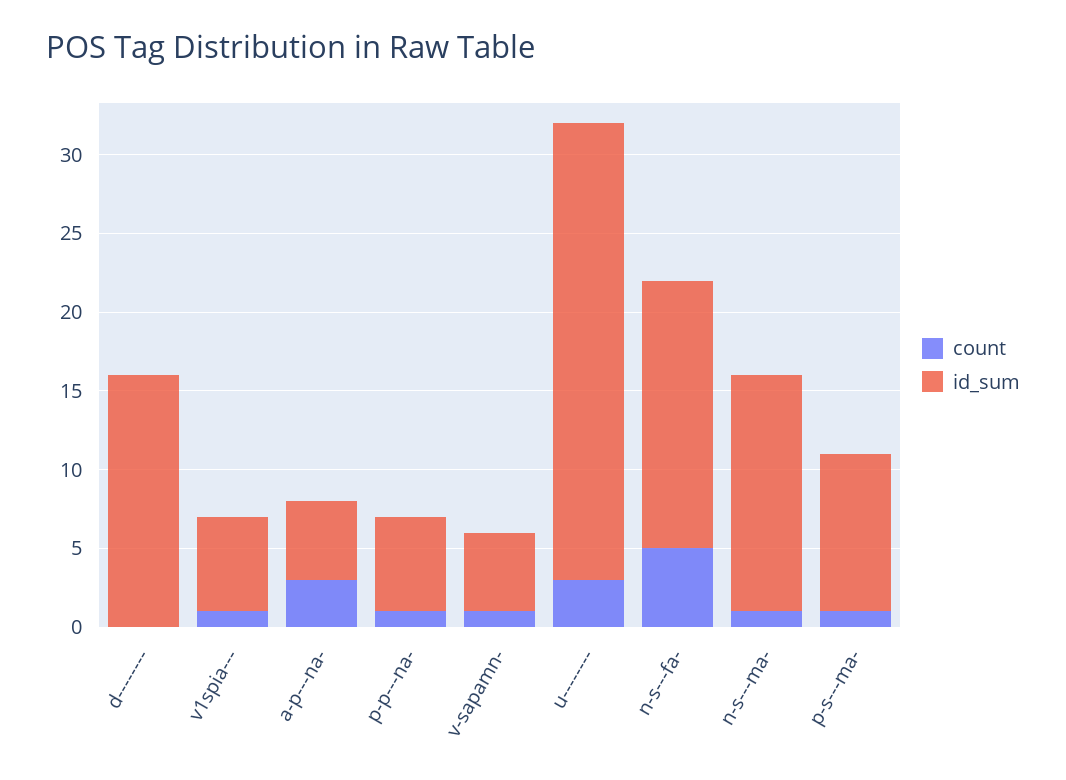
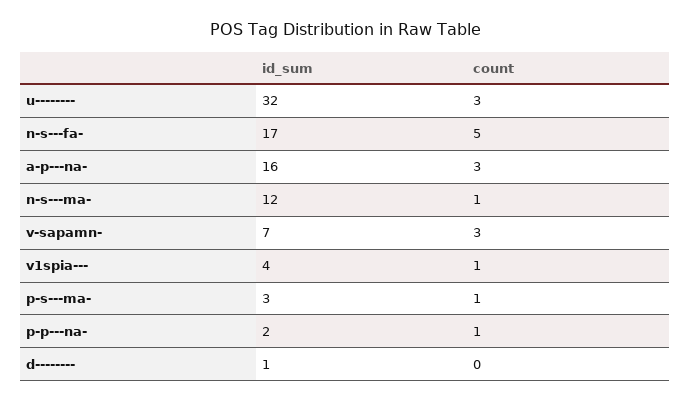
id_sum, d--------: 16 -> 1
id_sum, v1spia---: 6 -> 4
id_sum, a-p---na-: 5 -> 16
id_sum, p-p---na-: 6 -> 2
count, v-sapamn-: 1 -> 3
id_sum, v-sapamn-: 5 -> 7
id_sum, u--------: 29 -> 32
id_sum, n-s---ma-: 15 -> 12
id_sum, p-s---ma-: 10 -> 3

